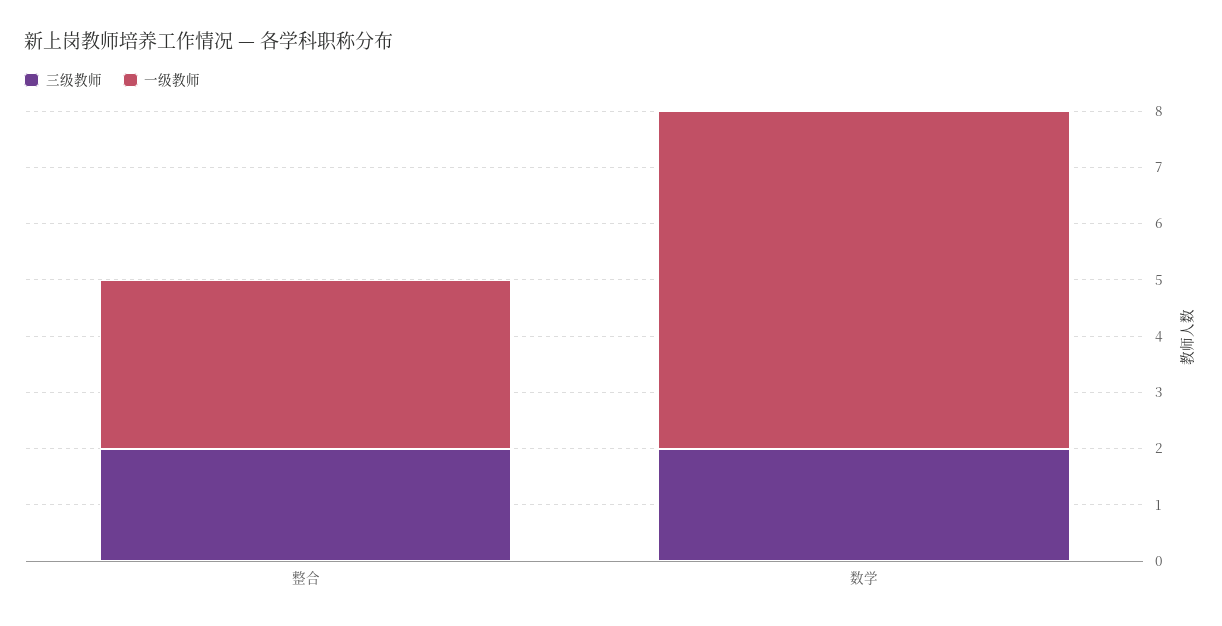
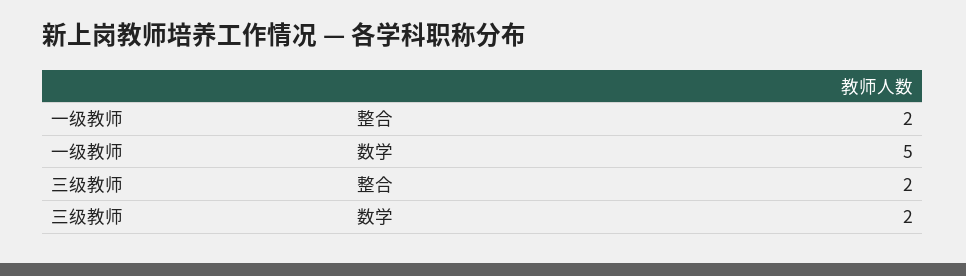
一级教师, 整合: 3 -> 2
一级教师, 数学: 6 -> 5

